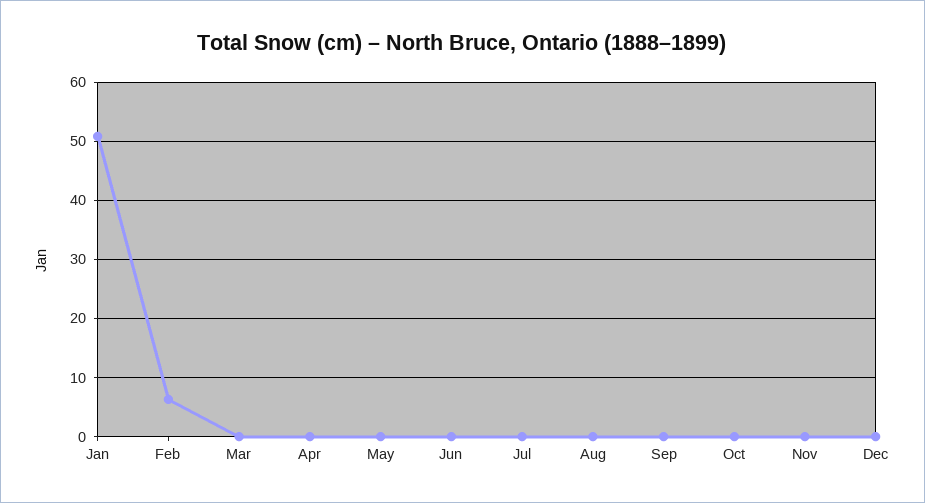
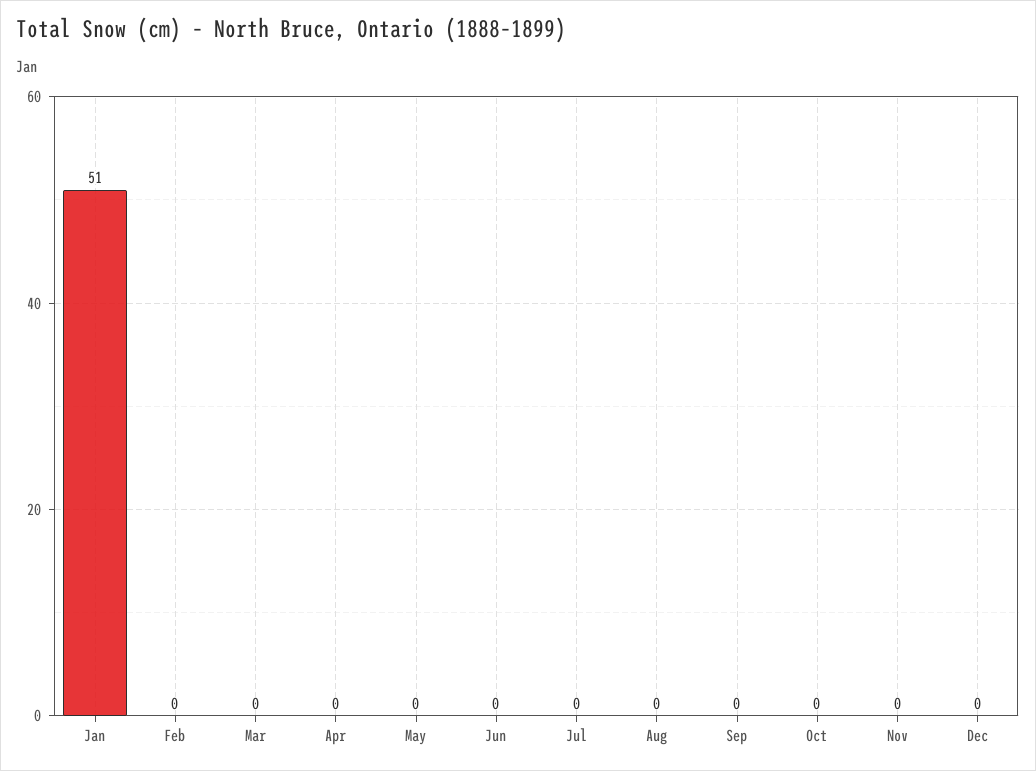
Feb: 6 -> 0

